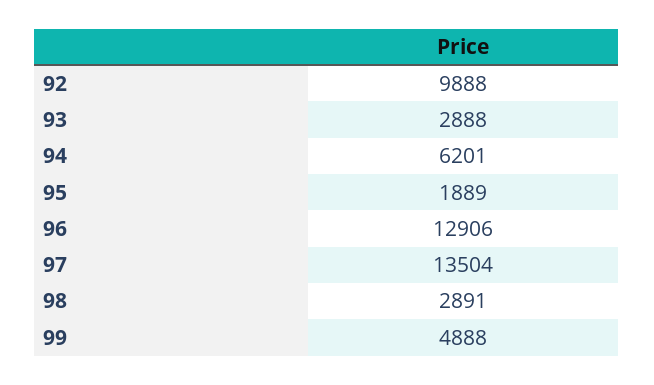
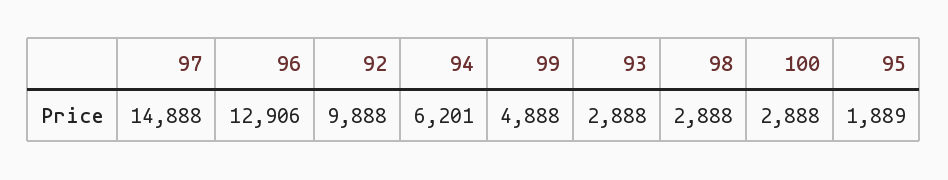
97: 13504 -> 14888
98: 2891 -> 2888
100: none -> 2888

